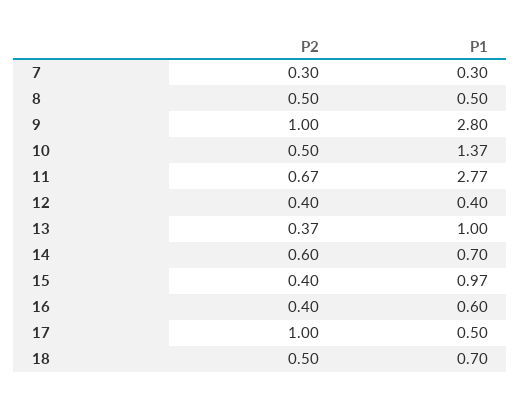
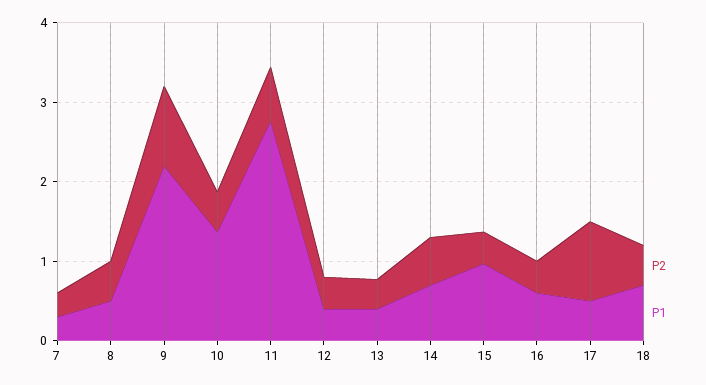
P1, 9: 2.8 -> 2.2
P1, 13: 1 -> 0.4

